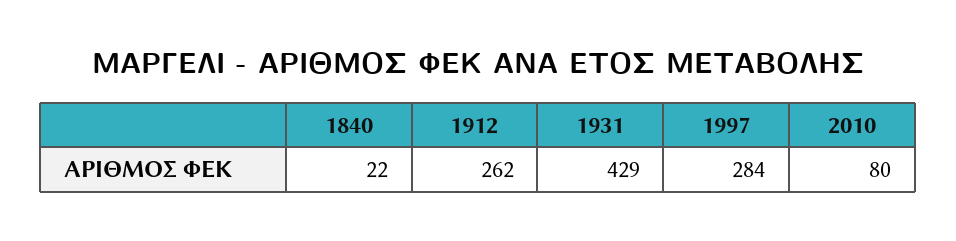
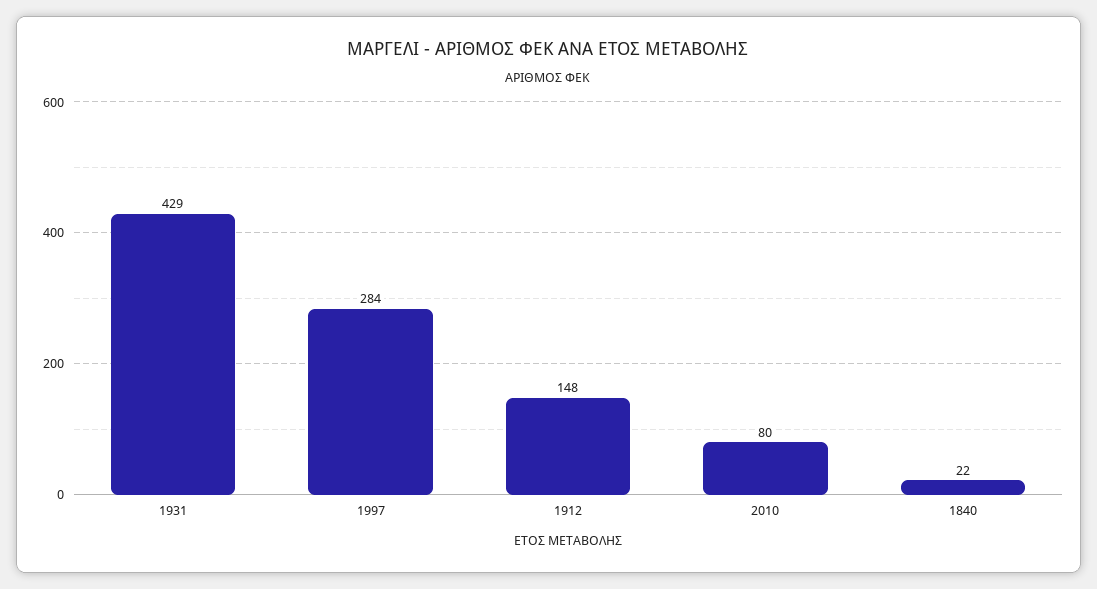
1912: 262 -> 148

